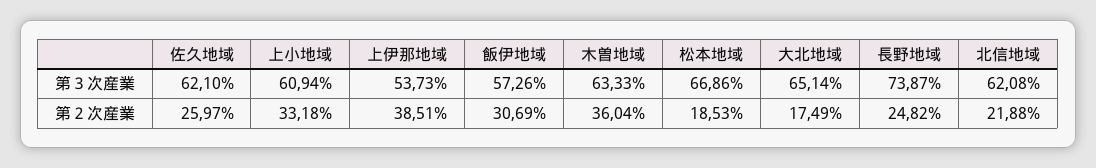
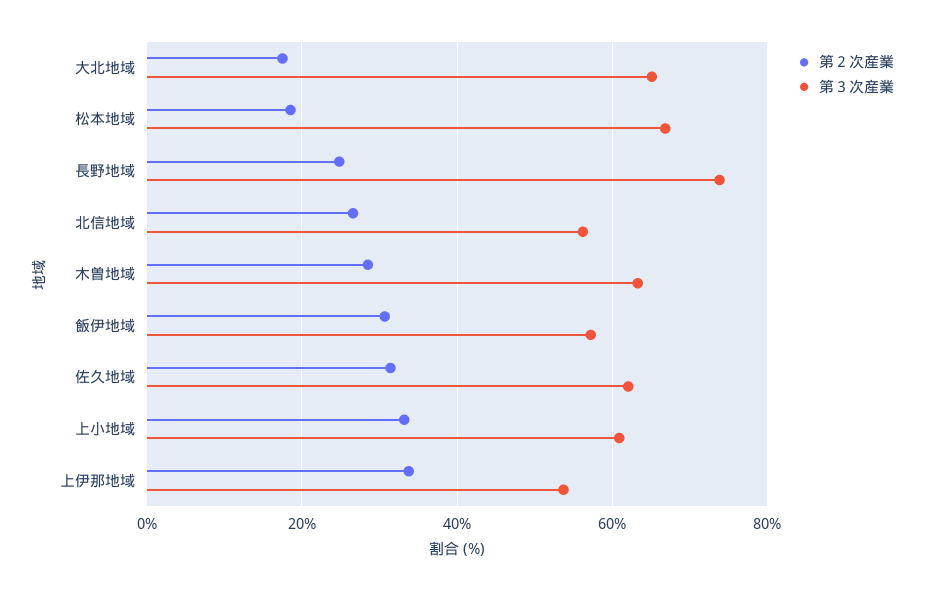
第３次産業, 北信地域: 62.08 -> 56
第２次産業, 佐久地域: 25.97 -> 32
第２次産業, 上伊那地域: 38.51 -> 34
第２次産業, 木曽地域: 36.04 -> 28
第２次産業, 北信地域: 21.88 -> 26

